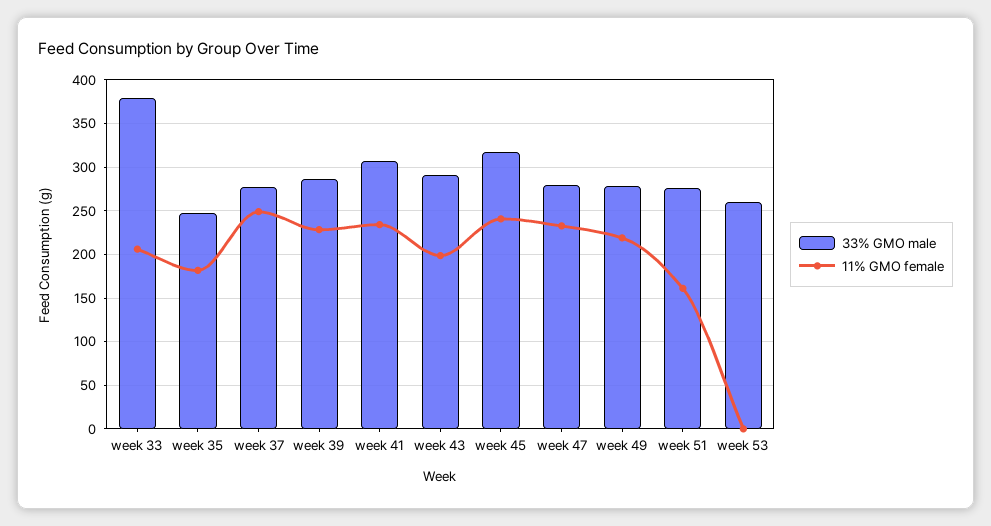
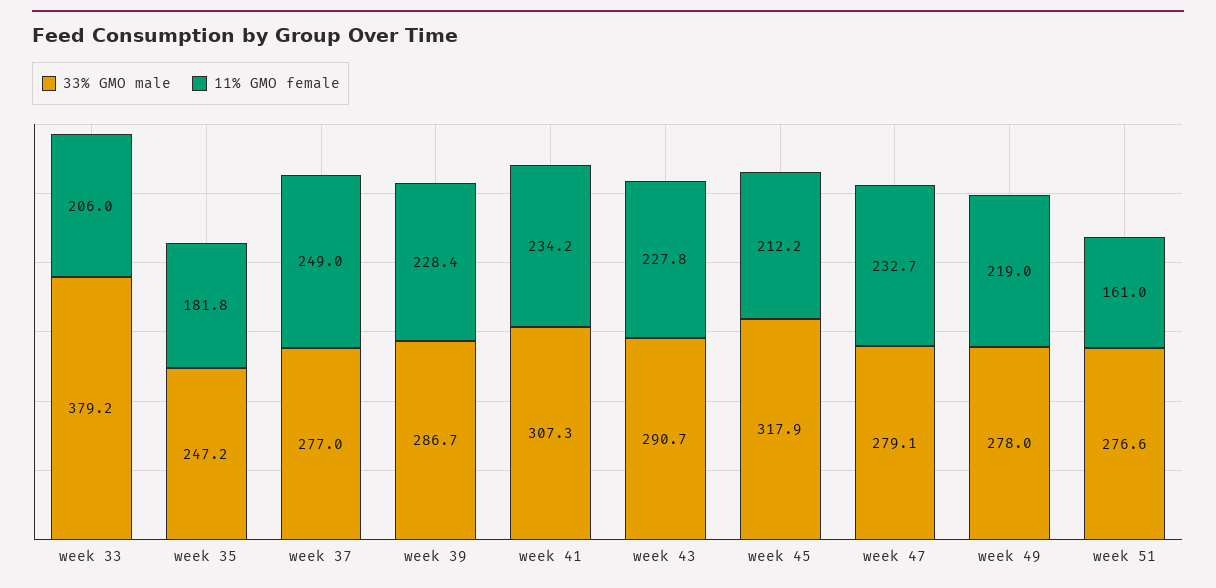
11% GMO female, week 43: 200 -> 227.8
11% GMO female, week 45: 240 -> 212.2
33% GMO male, week 53: 260 -> none
11% GMO female, week 53: 0 -> none

